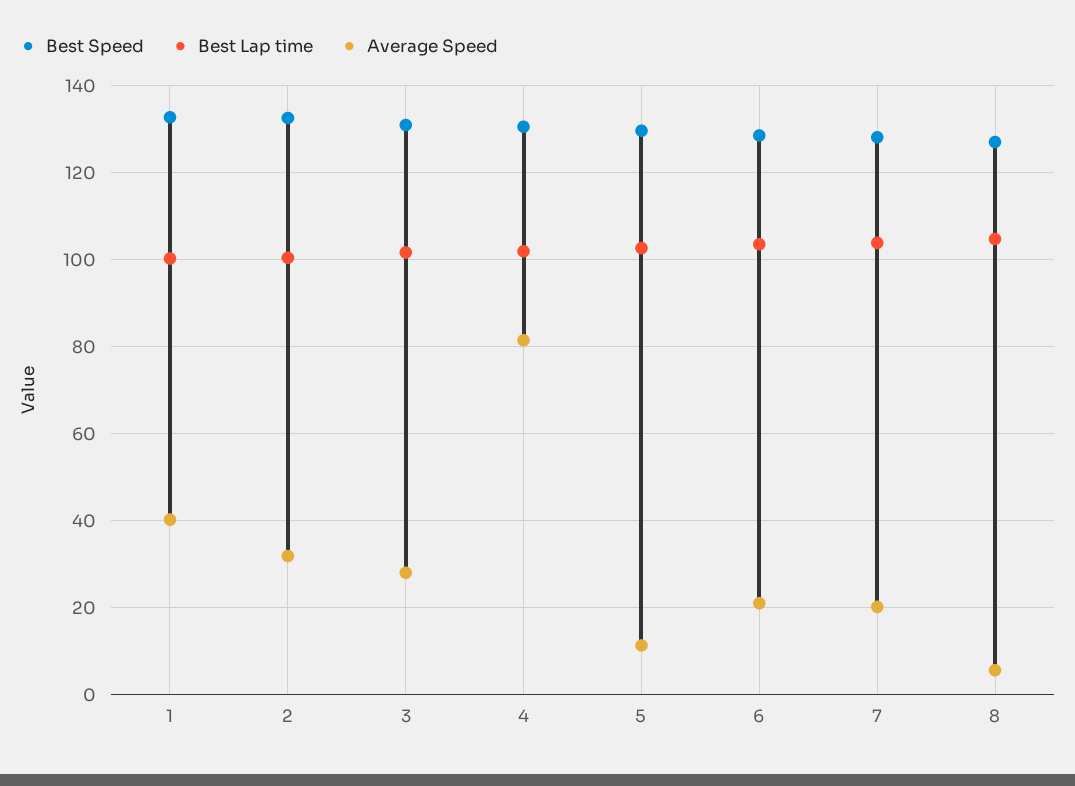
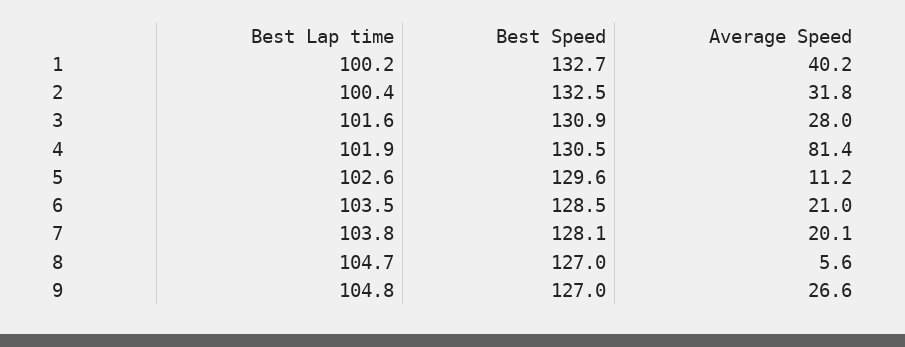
Best Lap time, 9: none -> 104.8
Best Speed, 9: none -> 127
Average Speed, 9: none -> 26.6

